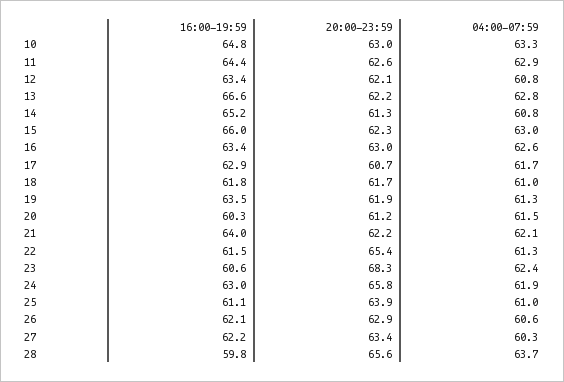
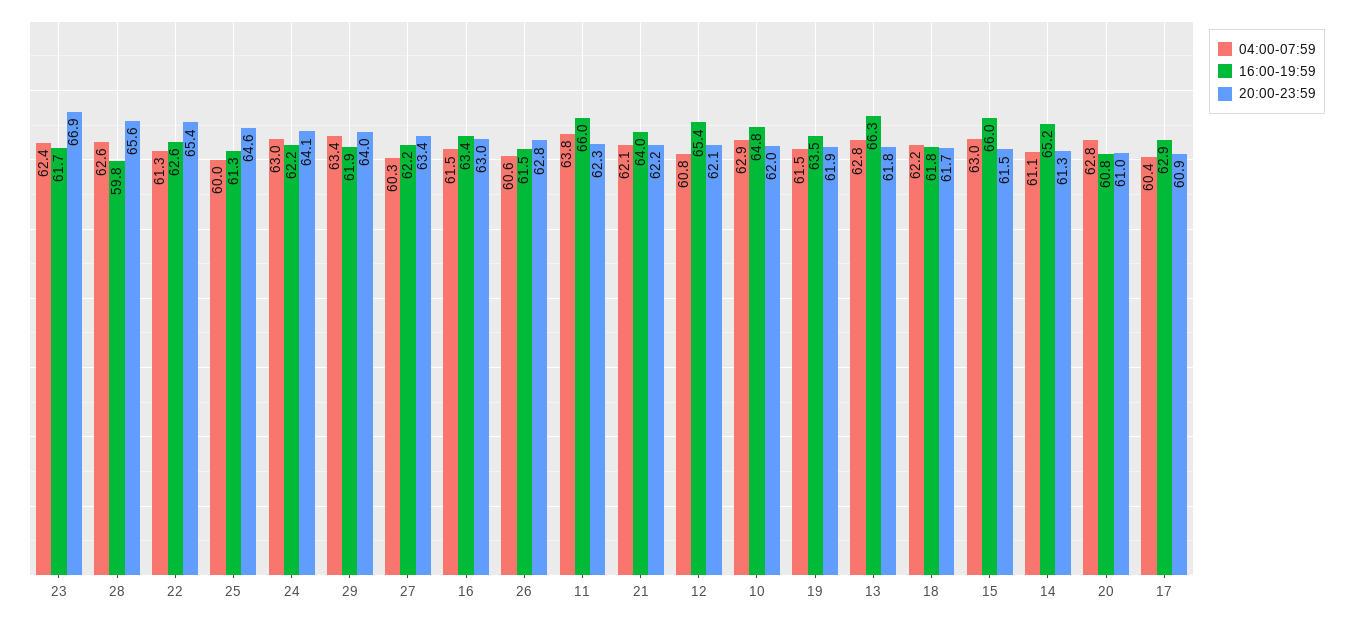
20:00-23:59, 10: 63 -> 62
04:00-07:59, 10: 63.3 -> 62.9
16:00-19:59, 11: 64.4 -> 66
20:00-23:59, 11: 62.6 -> 62.3
04:00-07:59, 11: 62.9 -> 63.8
16:00-19:59, 12: 63.4 -> 65.4
16:00-19:59, 13: 66.6 -> 66.3
20:00-23:59, 13: 62.2 -> 61.8
04:00-07:59, 14: 60.8 -> 61.1
20:00-23:59, 15: 62.3 -> 61.5
04:00-07:59, 16: 62.6 -> 61.5
20:00-23:59, 17: 60.7 -> 60.9
04:00-07:59, 17: 61.7 -> 60.4
04:00-07:59, 18: 61 -> 62.2
04:00-07:59, 19: 61.3 -> 61.5
16:00-19:59, 20: 60.3 -> 60.8
20:00-23:59, 20: 61.2 -> 61
04:00-07:59, 20: 61.5 -> 62.8
16:00-19:59, 22: 61.5 -> 62.6
16:00-19:59, 23: 60.6 -> 61.7
20:00-23:59, 23: 68.3 -> 66.9
16:00-19:59, 24: 63 -> 62.2
20:00-23:59, 24: 65.8 -> 64.1
04:00-07:59, 24: 61.9 -> 63
16:00-19:59, 25: 61.1 -> 61.3
20:00-23:59, 25: 63.9 -> 64.6
04:00-07:59, 25: 61 -> 60
16:00-19:59, 26: 62.1 -> 61.5
20:00-23:59, 26: 62.9 -> 62.8
04:00-07:59, 28: 63.7 -> 62.6
04:00-07:59, 29: none -> 63.4
16:00-19:59, 29: none -> 61.9
20:00-23:59, 29: none -> 64

